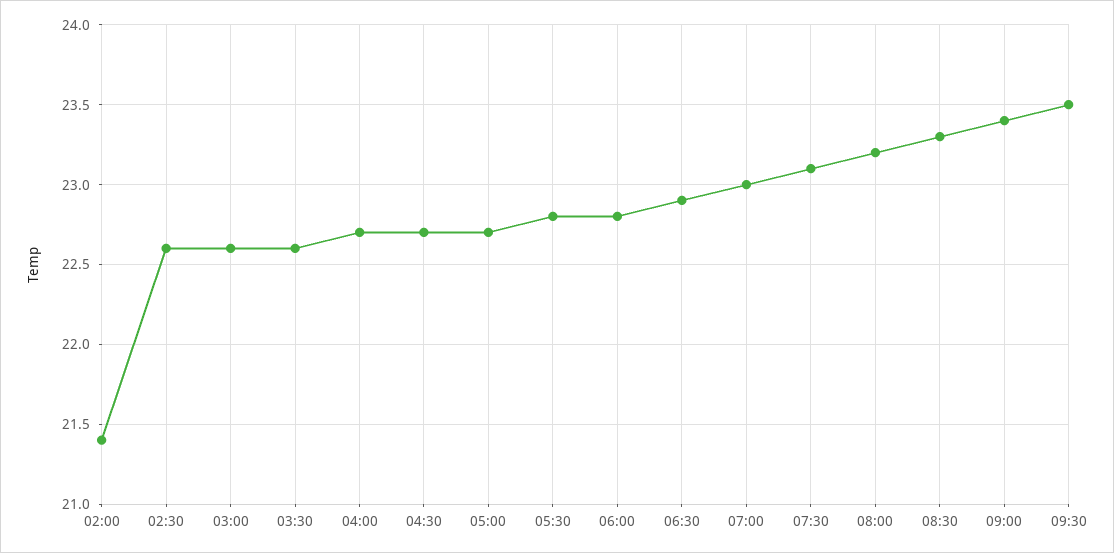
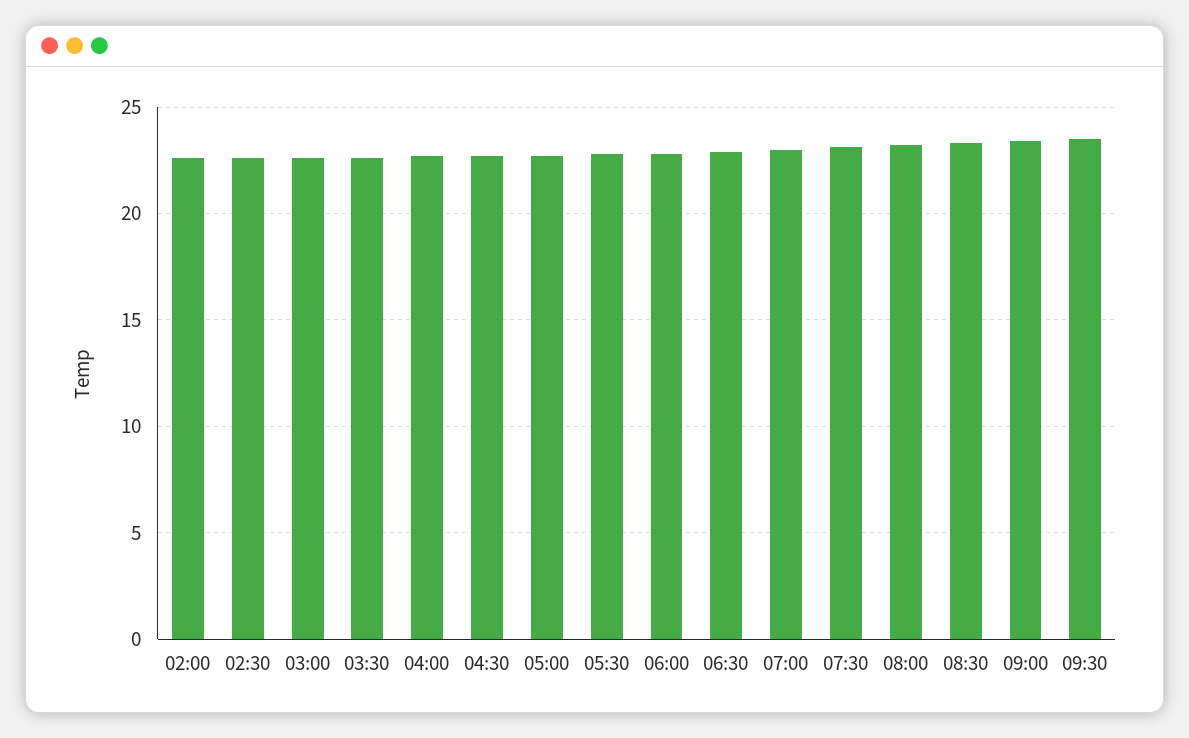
02:00: 21.4 -> 22.5

